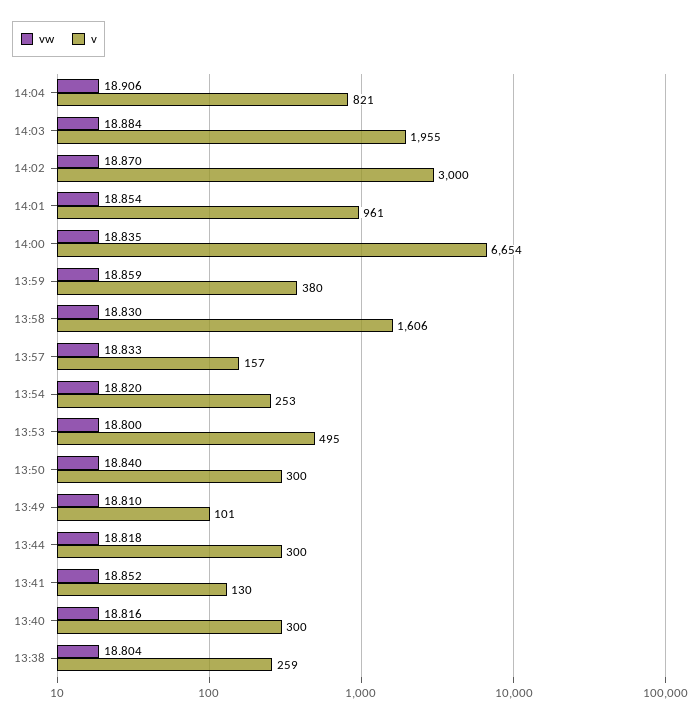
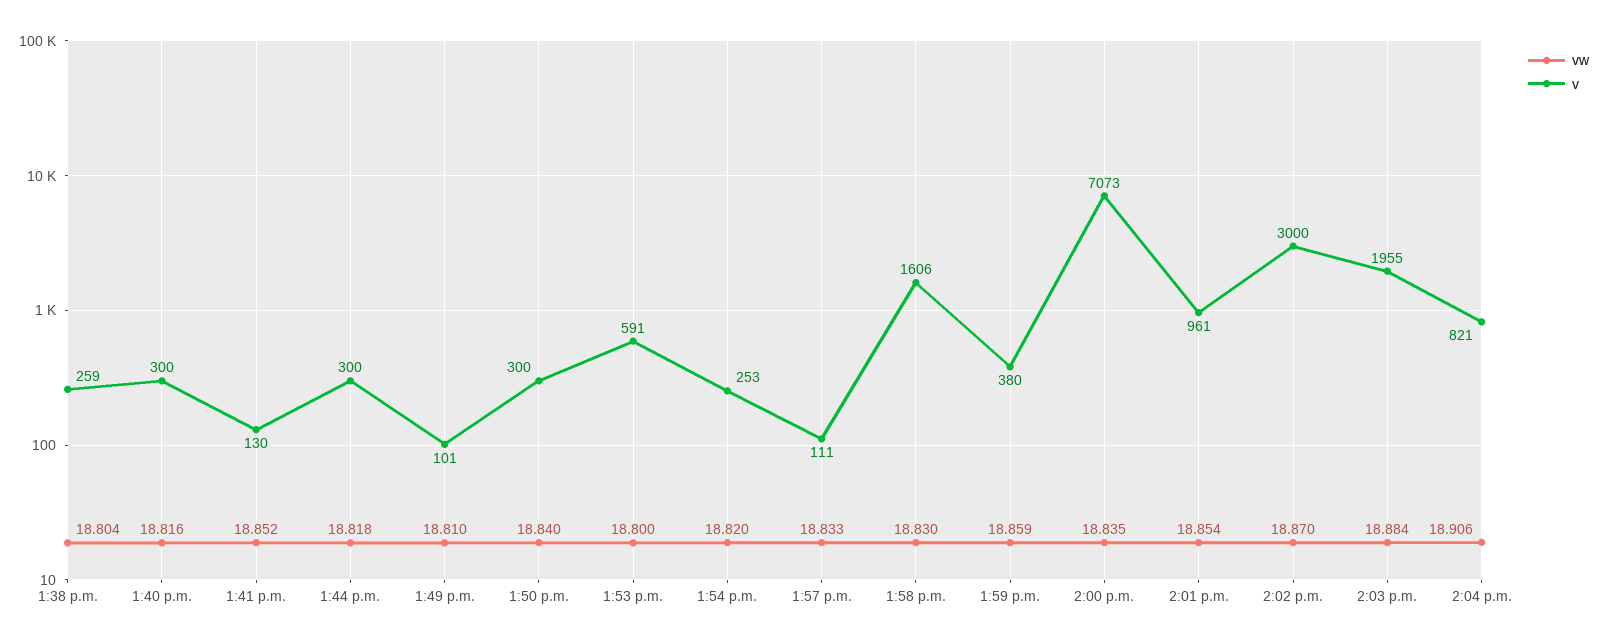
v, 14:00: 6654 -> 7073
v, 13:57: 157 -> 111
v, 13:53: 495 -> 591

